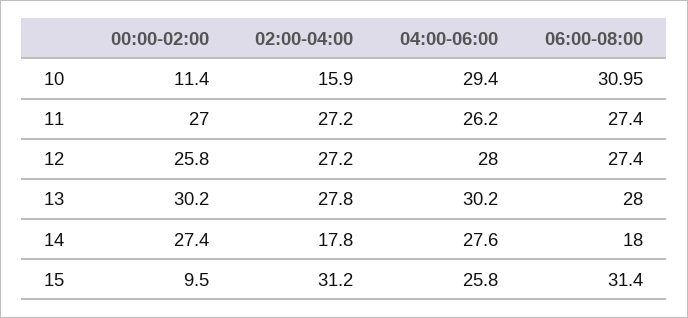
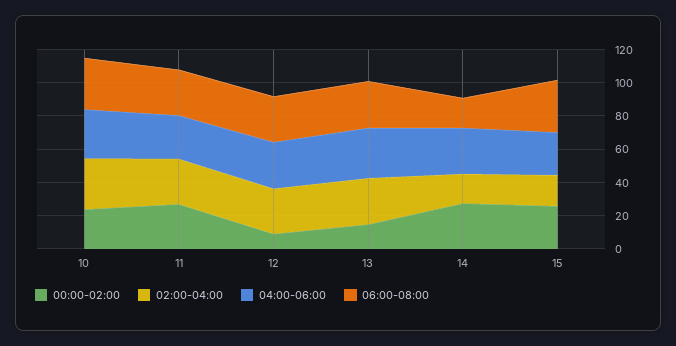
00:00-02:00, 10: 11.4 -> 25
02:00-04:00, 10: 15.9 -> 30
00:00-02:00, 12: 25.8 -> 10
00:00-02:00, 13: 30.2 -> 15
00:00-02:00, 15: 9.5 -> 25
02:00-04:00, 15: 31.2 -> 20

